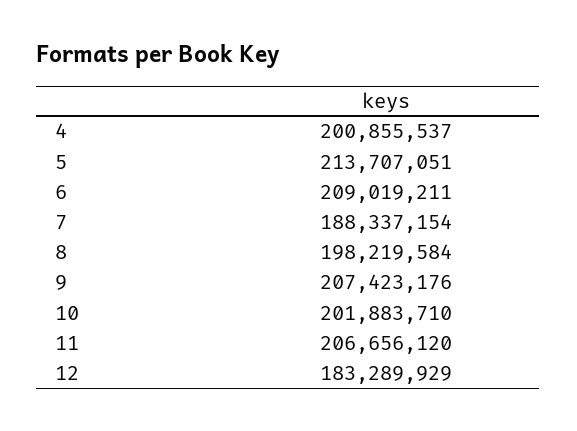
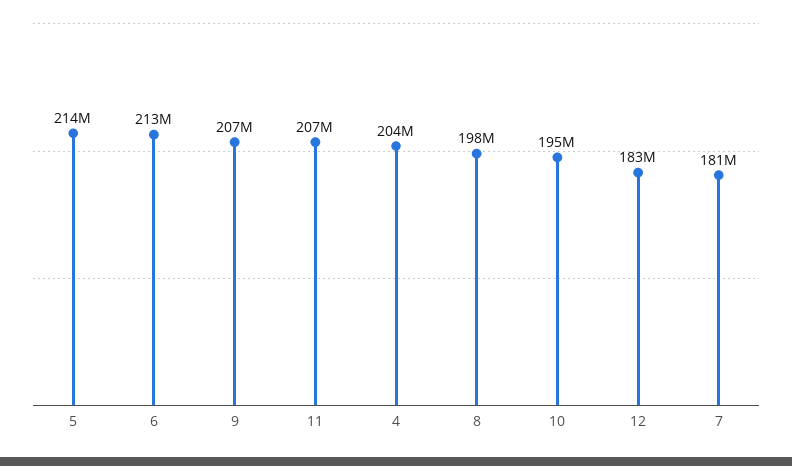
4: 200855537 -> 204000000
6: 209019211 -> 213000000
7: 188337154 -> 181000000
10: 201883710 -> 195000000

